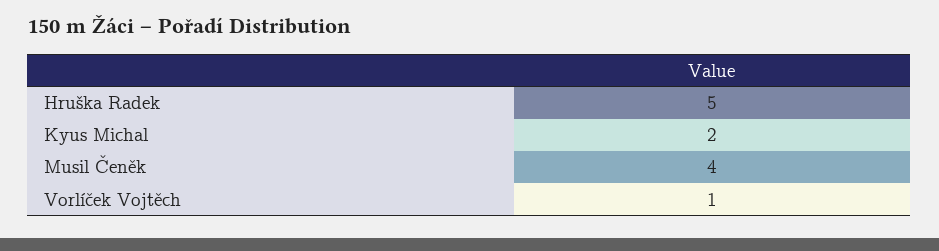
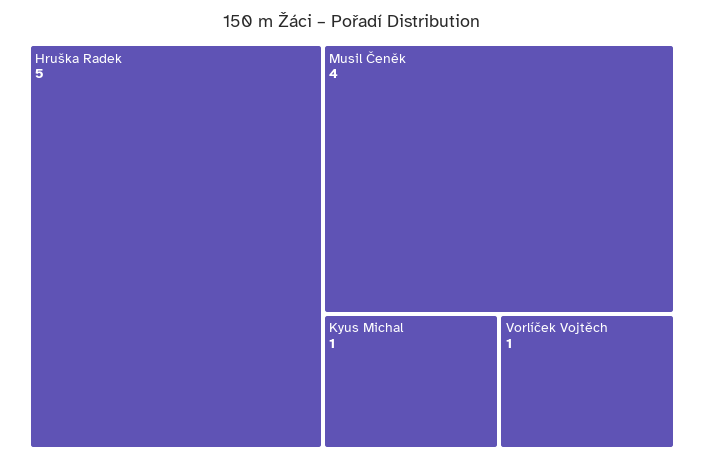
Kyus Michal: 2 -> 1

